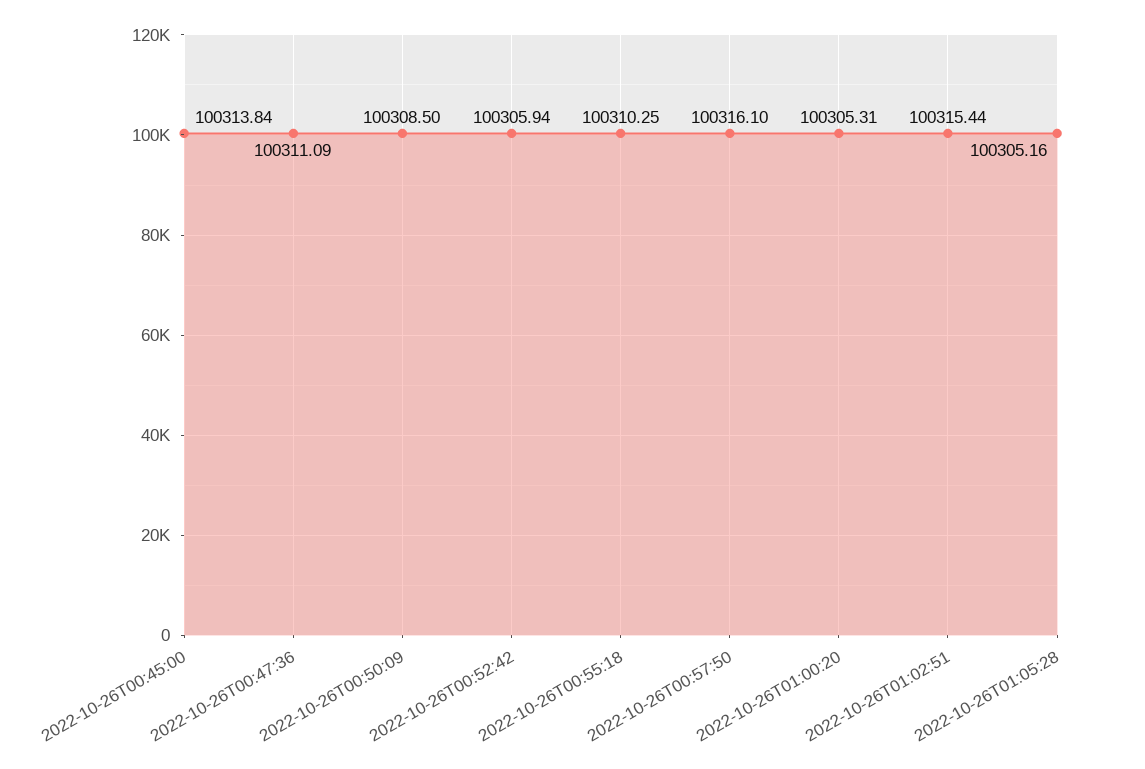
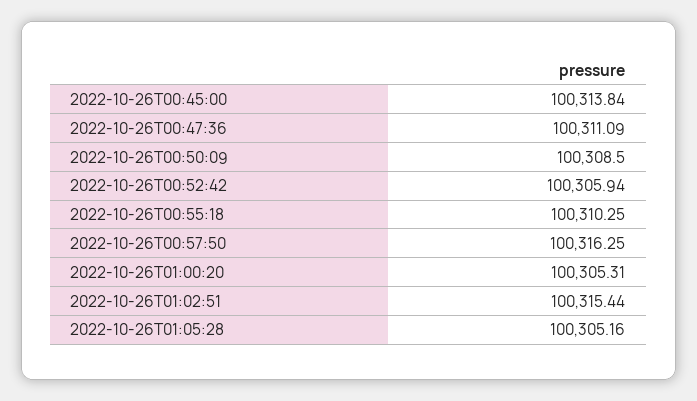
2022-10-26T00:57:50: 100316.1 -> 100316.25

